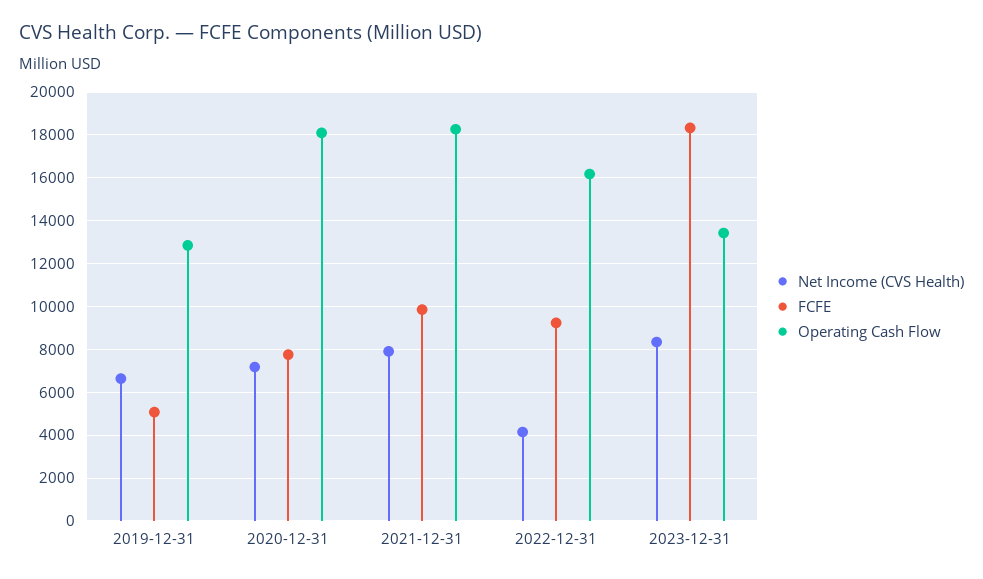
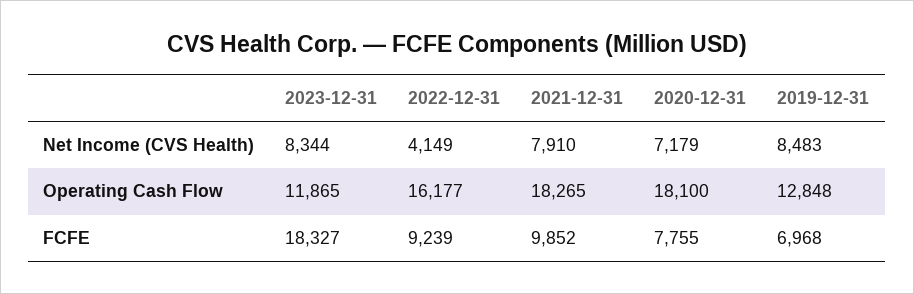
Net Income (CVS Health), 2019-12-31: 6500 -> 8483
FCFE, 2019-12-31: 5000 -> 6968
Operating Cash Flow, 2023-12-31: 13500 -> 11865

